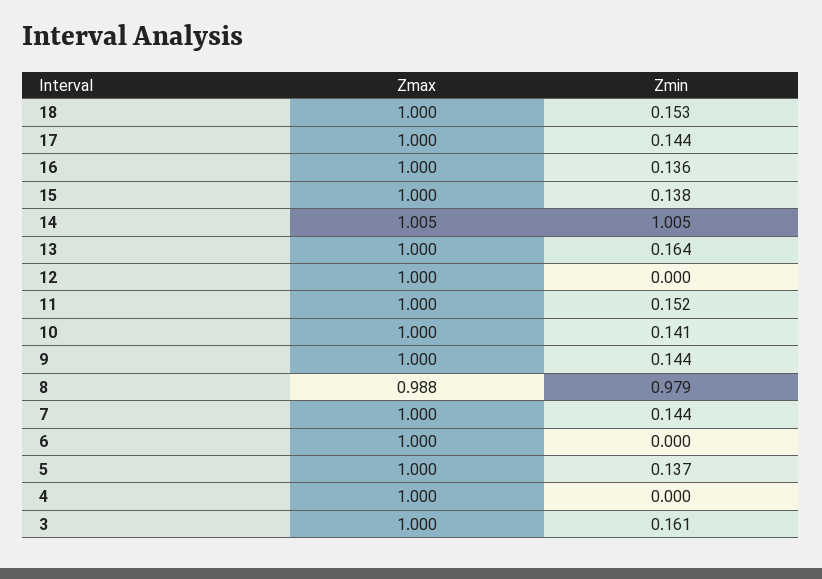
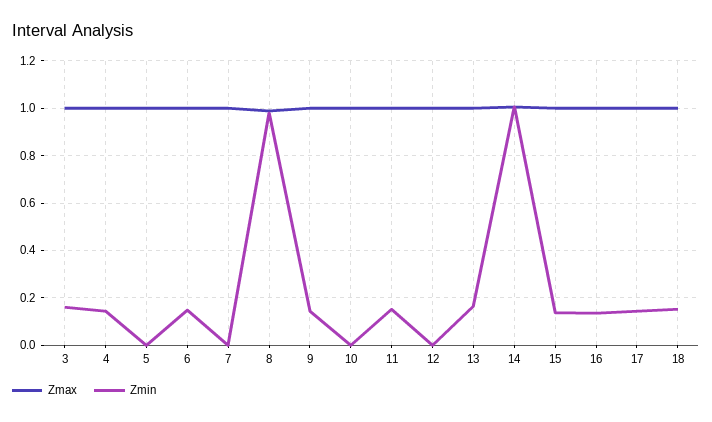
Zmin, 10: 0.141 -> 0
Zmin, 7: 0.144 -> 0
Zmin, 6: 0 -> 0.15
Zmin, 5: 0.137 -> 0
Zmin, 4: 0 -> 0.15

